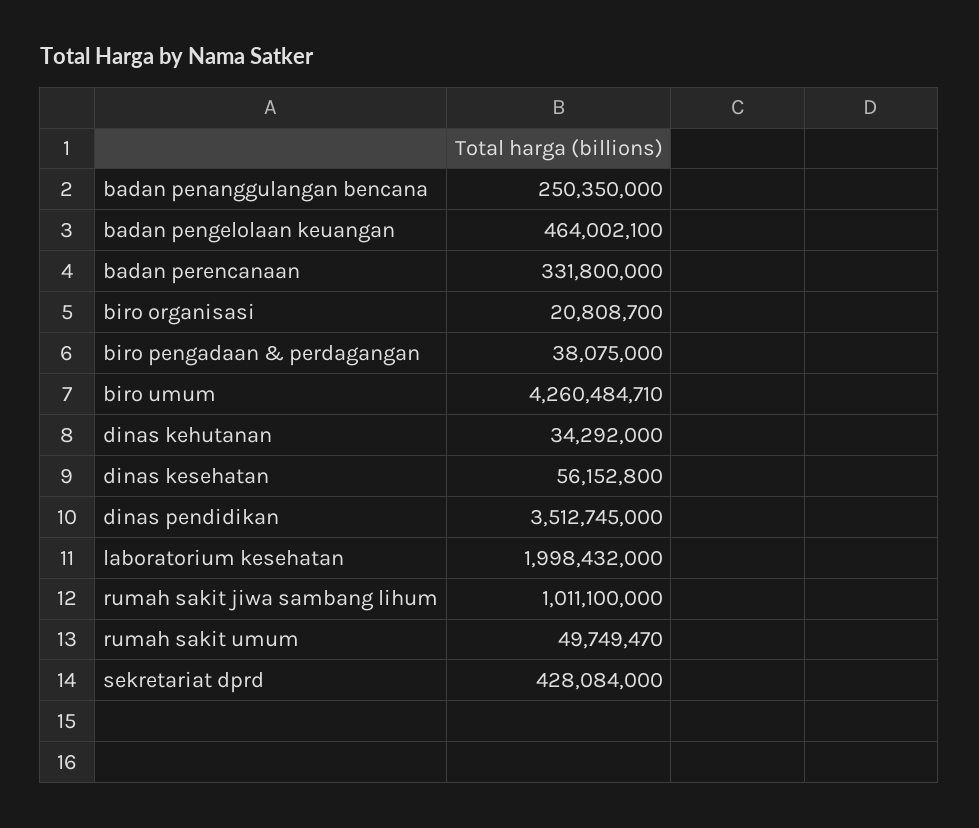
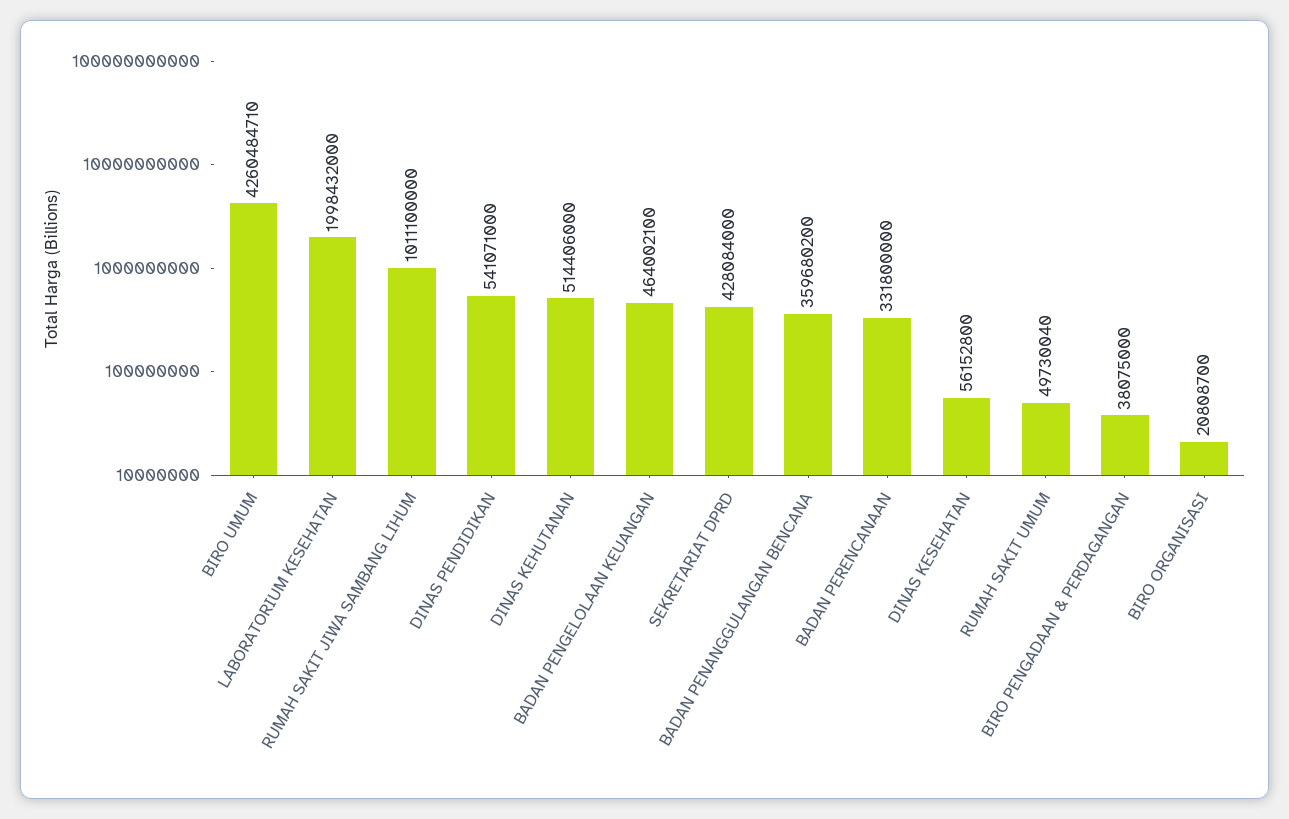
badan penanggulangan bencana: 250350000 -> 359680200
dinas kehutanan: 34292000 -> 514406000
dinas pendidikan: 3512745000 -> 541071000
rumah sakit umum: 49749470 -> 49730040

